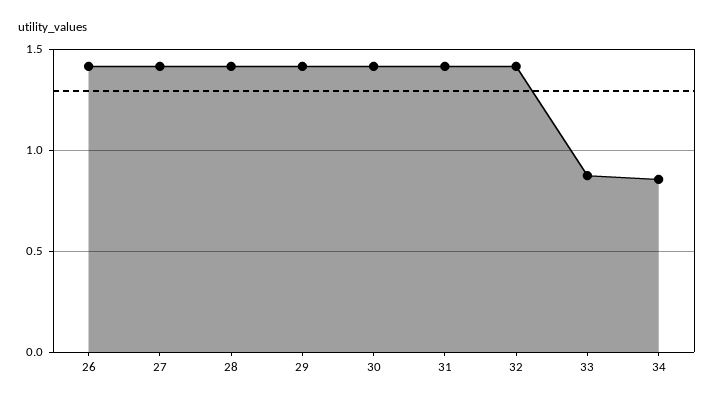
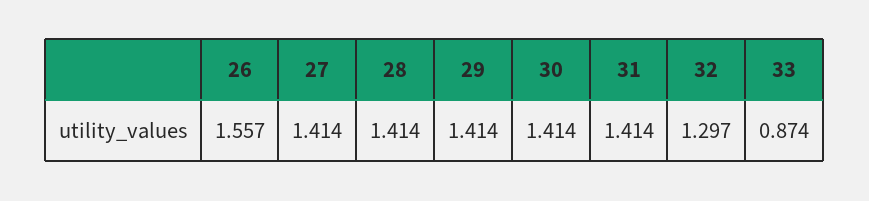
26: 1.4 -> 1.557
32: 1.4 -> 1.297
34: 0.85 -> none

